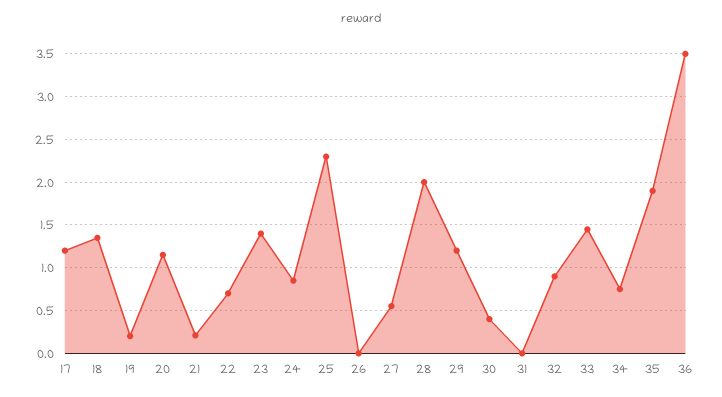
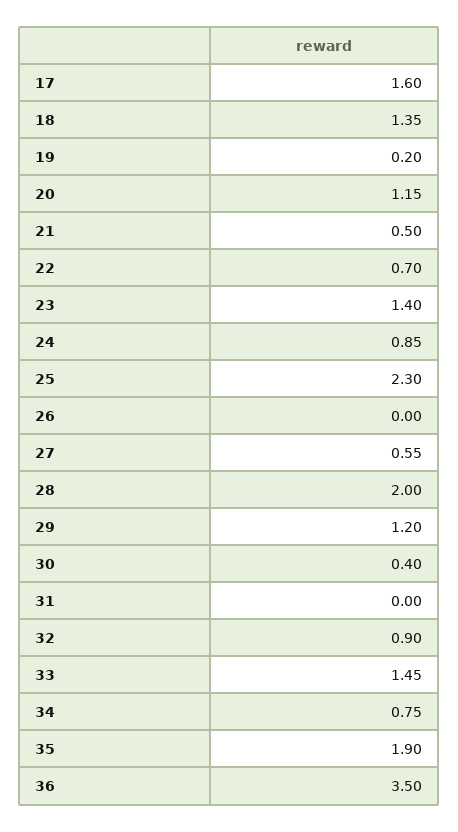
17: 1.2 -> 1.6
21: 0.2 -> 0.5

